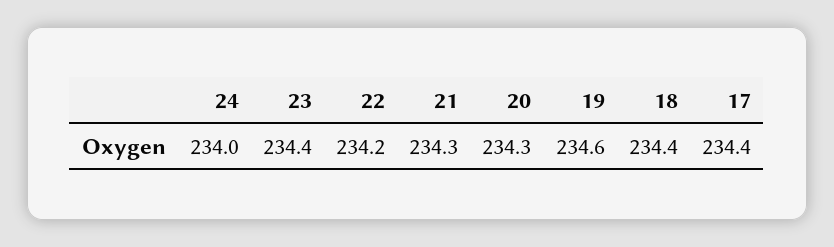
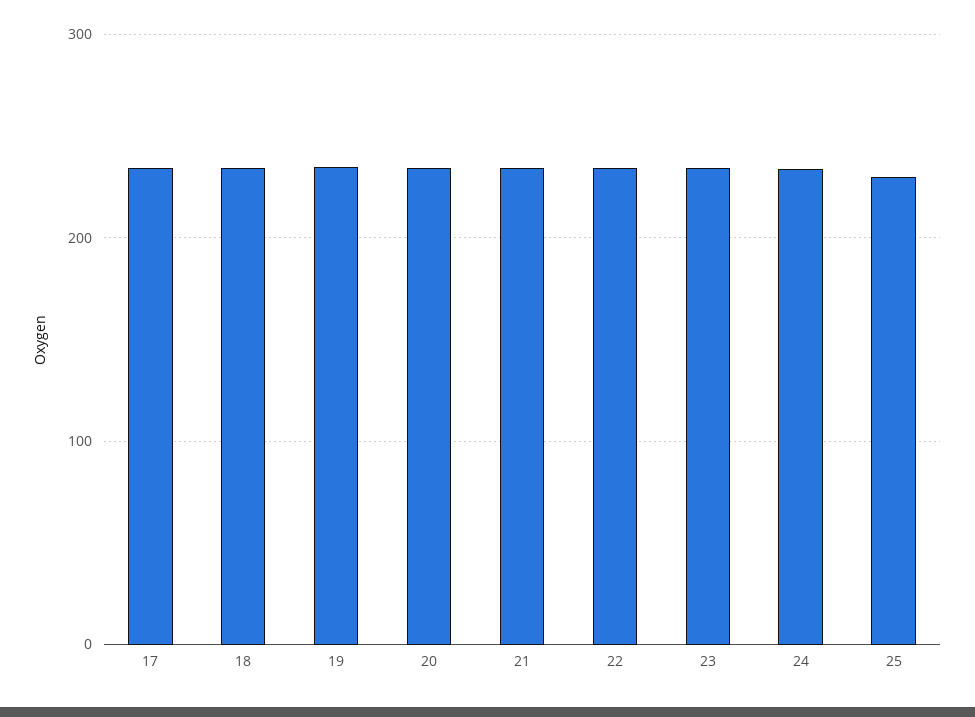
25: none -> 230

